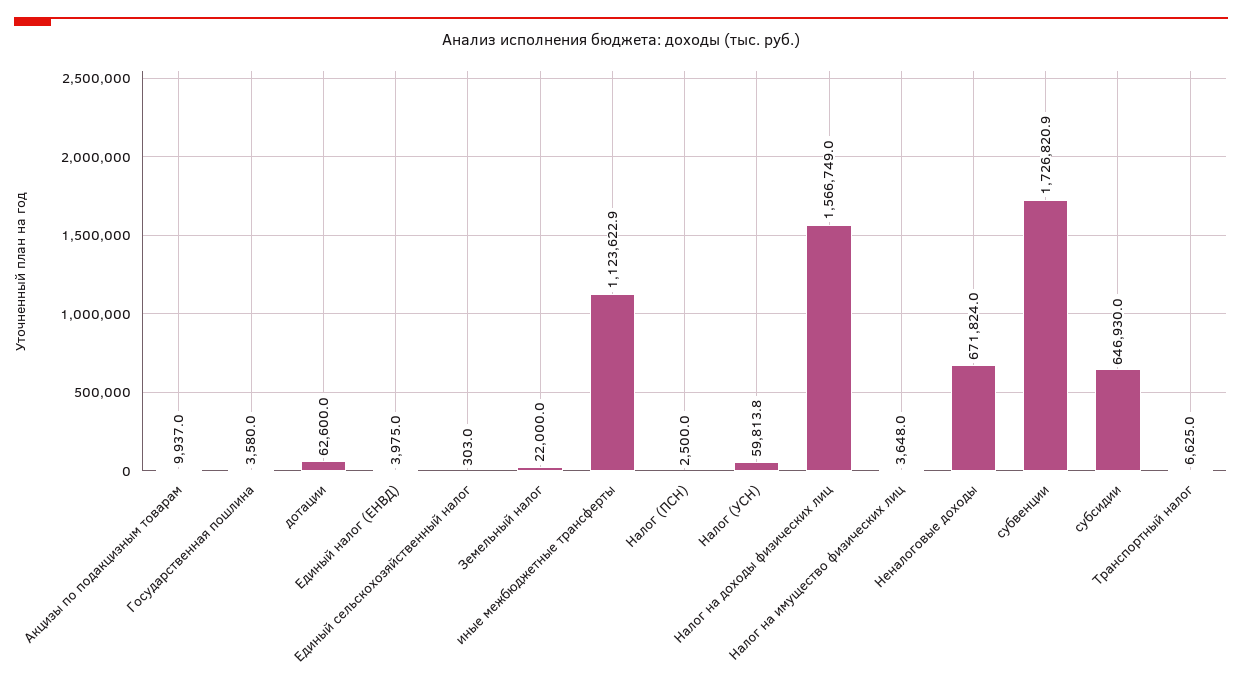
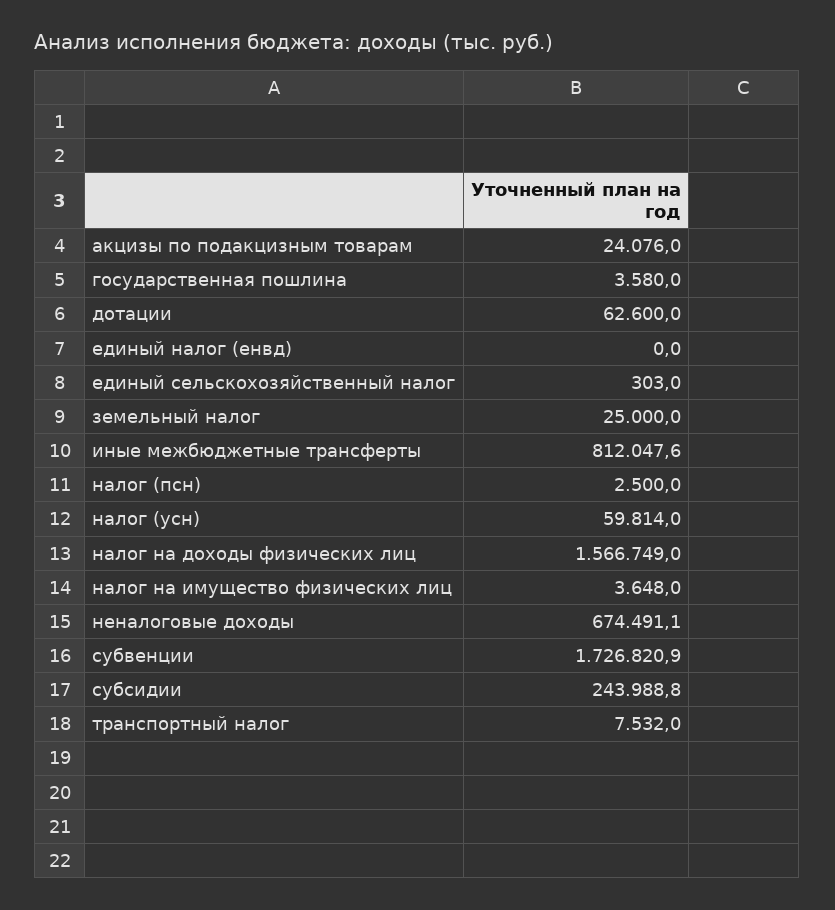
Акцизы по подакцизным товарам: 9937 -> 24076
Единый налог (ЕНВД): 3975 -> 0
Земельный налог: 22000 -> 25000
иные межбюджетные трансферты: 1123622.9 -> 812047.6
Налог (УСН): 59813.8 -> 59814
Неналоговые доходы: 671824 -> 674491.1
субсидии: 646930 -> 243988.8
Транспортный налог: 6625 -> 7532

